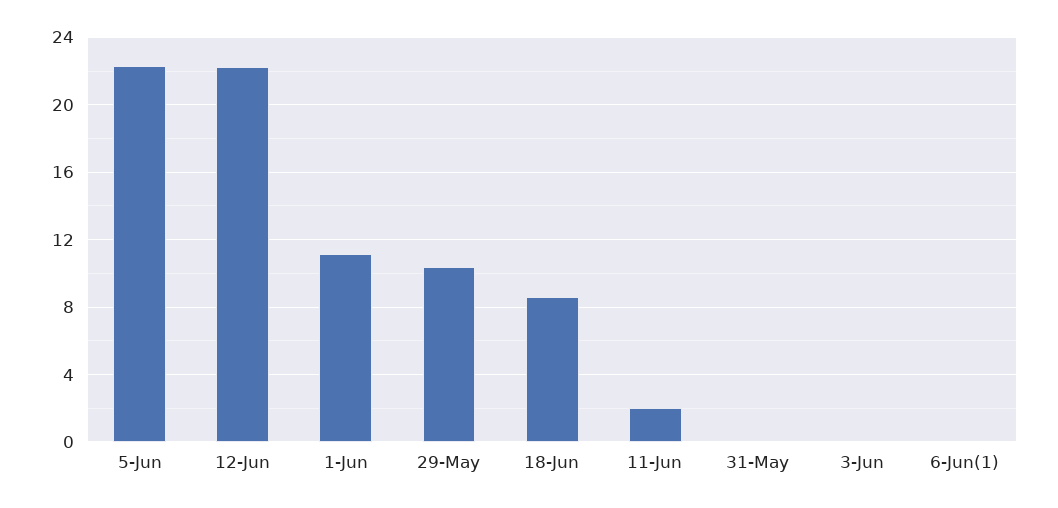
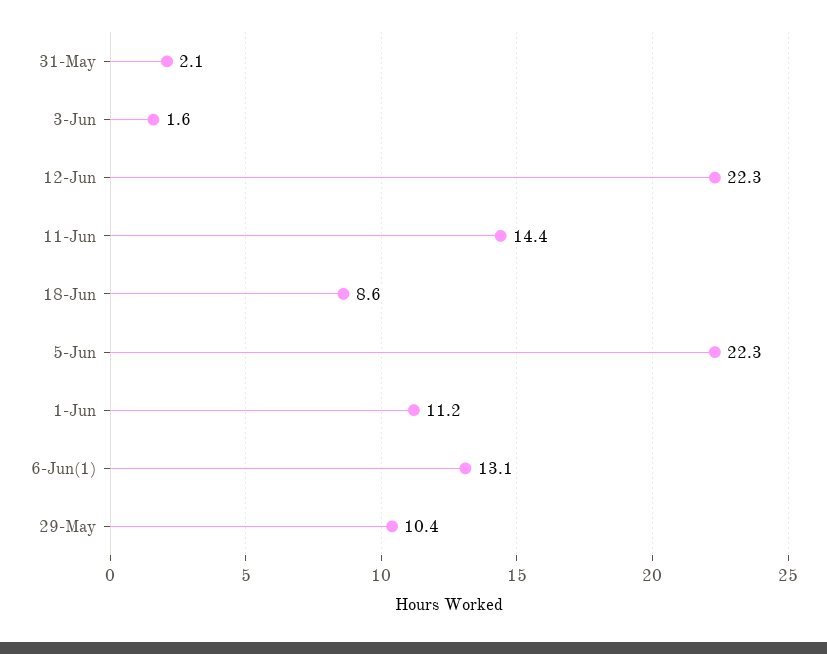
11-Jun: 2 -> 14.4
31-May: 0 -> 2.1
3-Jun: 0 -> 1.6
6-Jun(1): 0 -> 13.1

